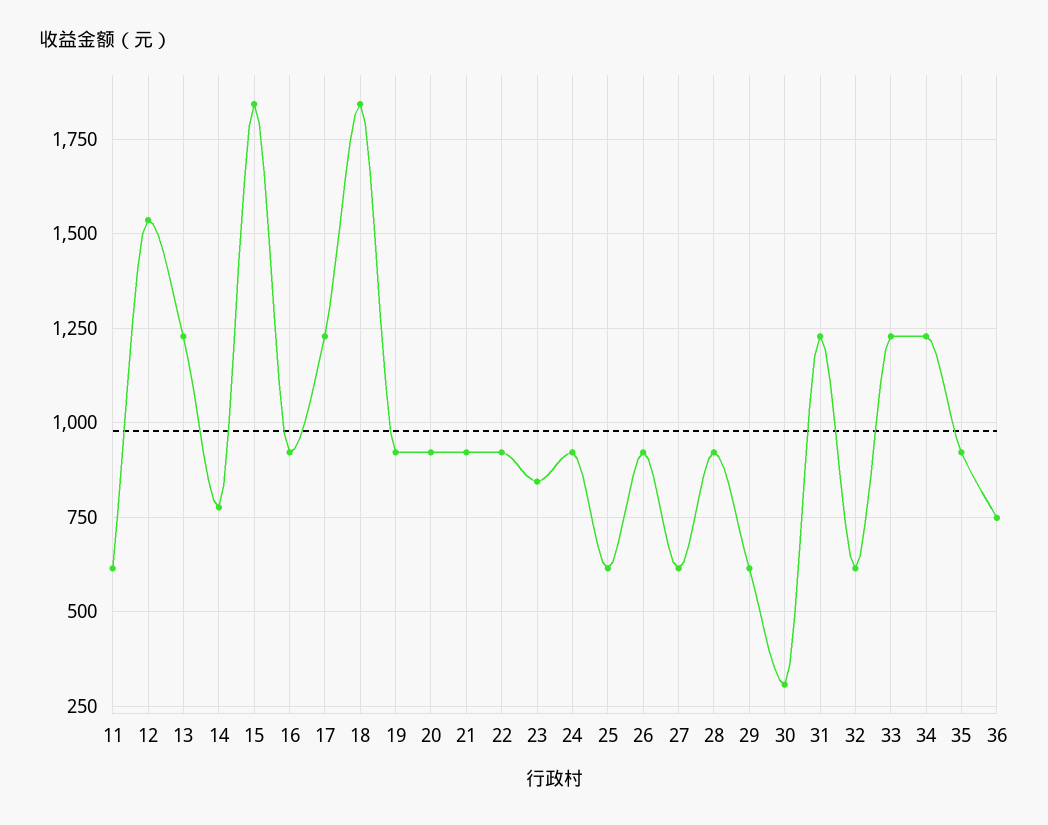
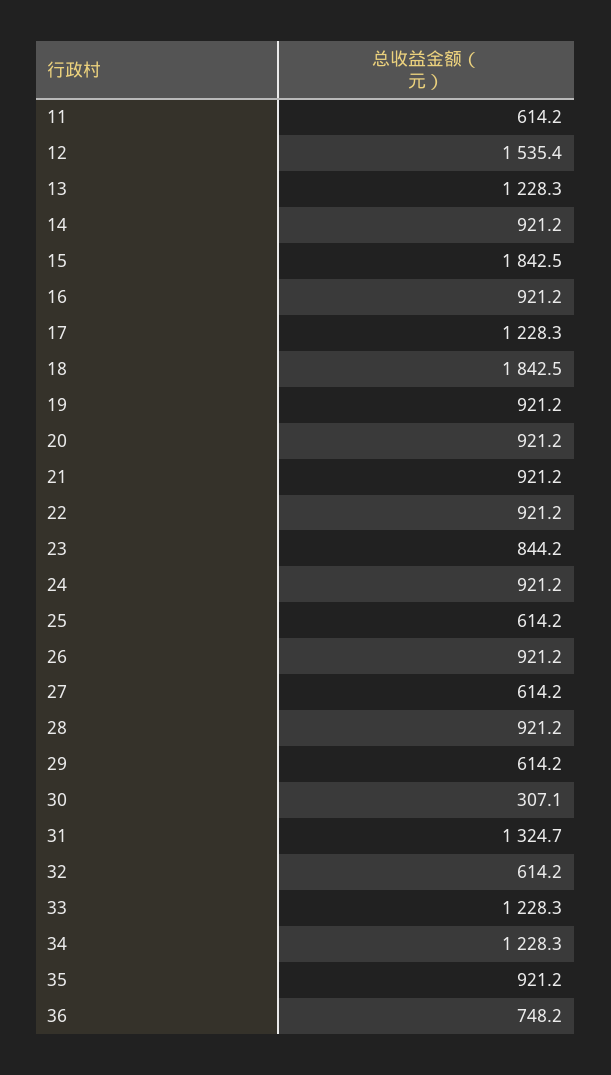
14: 775 -> 921.2
31: 1225 -> 1324.7

